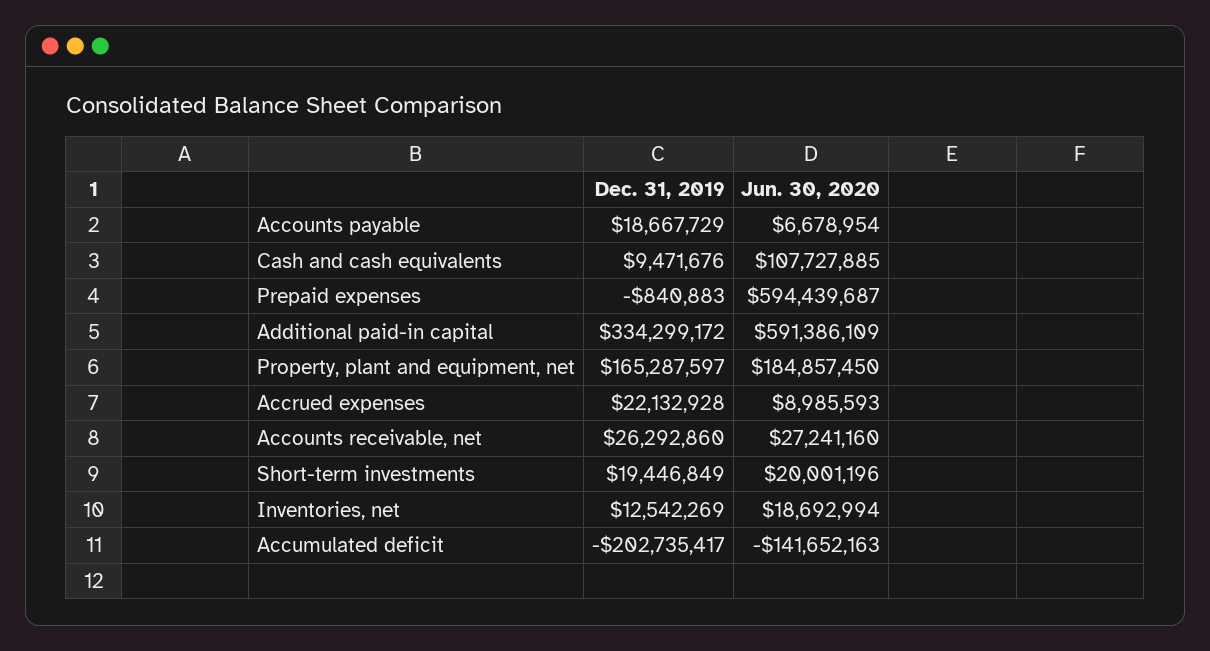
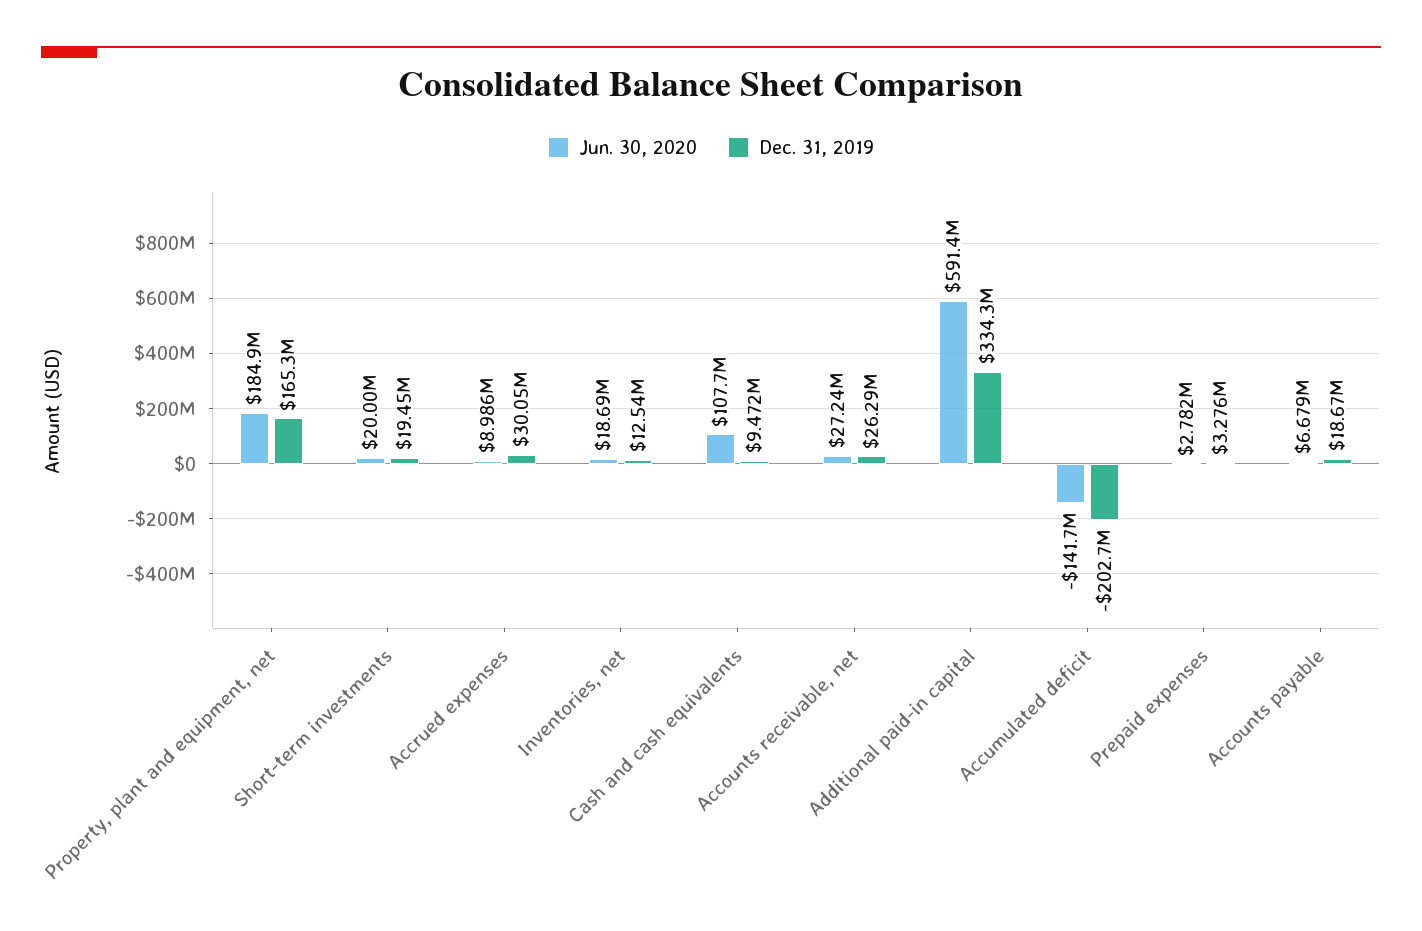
Dec. 31, 2019, Prepaid expenses: -840883 -> 3276000
Jun. 30, 2020, Prepaid expenses: 594439687 -> 2782000
Dec. 31, 2019, Accrued expenses: 22132928 -> 30050000

